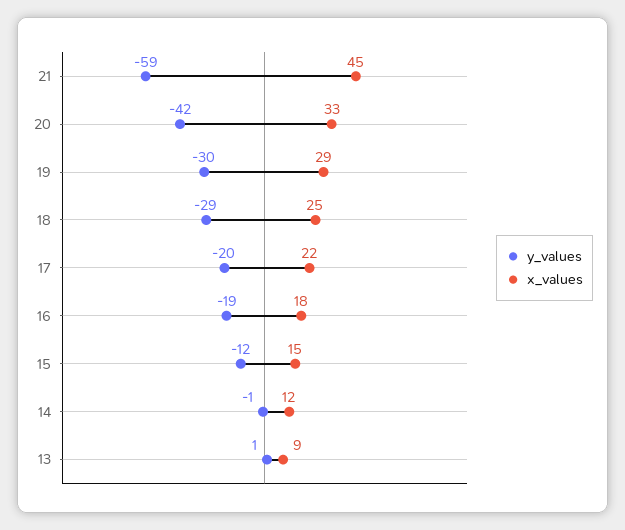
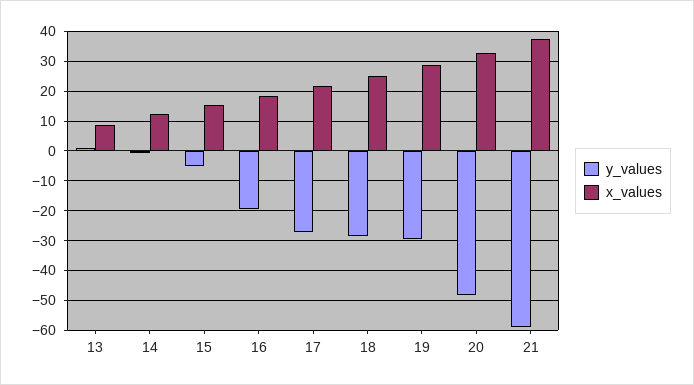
x_values, 21: 45 -> 37.5
y_values, 20: -42 -> -47.5
y_values, 17: -20 -> -27.5
y_values, 15: -12 -> -5

